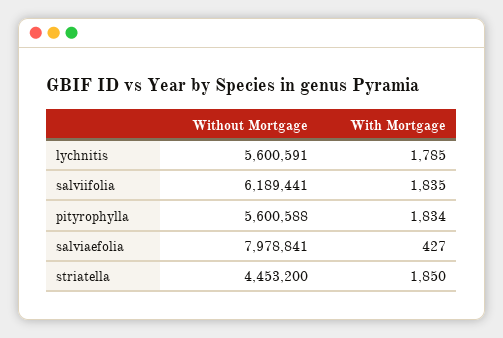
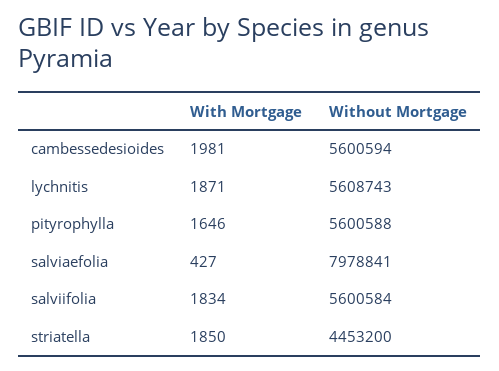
Without Mortgage, lychnitis: 5600591 -> 5608743
With Mortgage, lychnitis: 1785 -> 1871
Without Mortgage, salviifolia: 6189441 -> 5600584
With Mortgage, salviifolia: 1835 -> 1834
With Mortgage, pityrophylla: 1834 -> 1646
With Mortgage, cambessedesioides: none -> 1981
Without Mortgage, cambessedesioides: none -> 5600594

